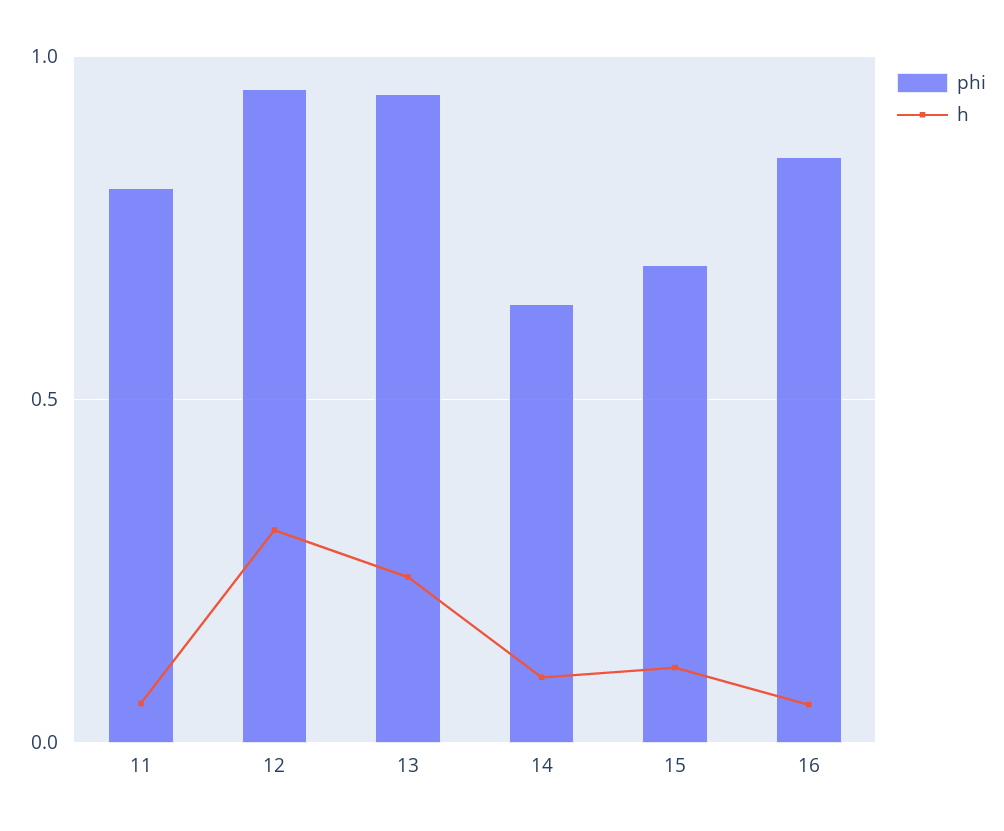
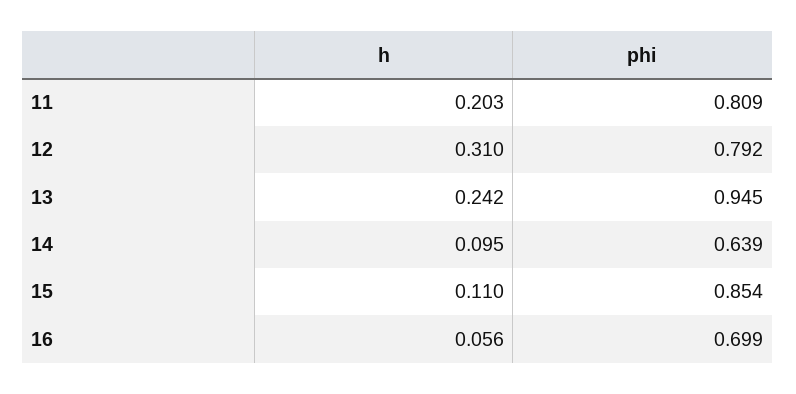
h, 11: 0.05 -> 0.203
phi, 12: 0.95 -> 0.792
phi, 15: 0.7 -> 0.854
phi, 16: 0.85 -> 0.699

